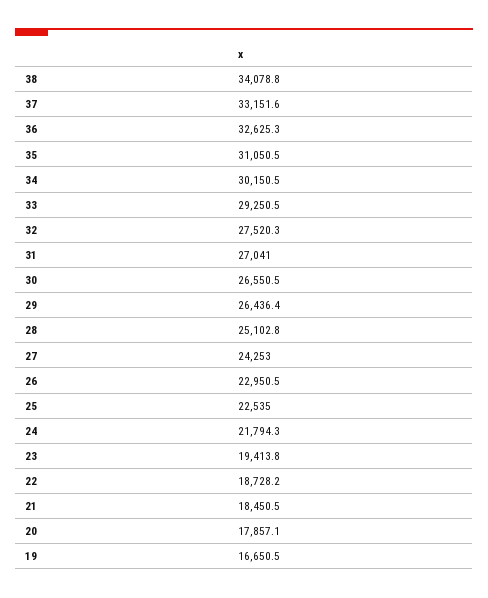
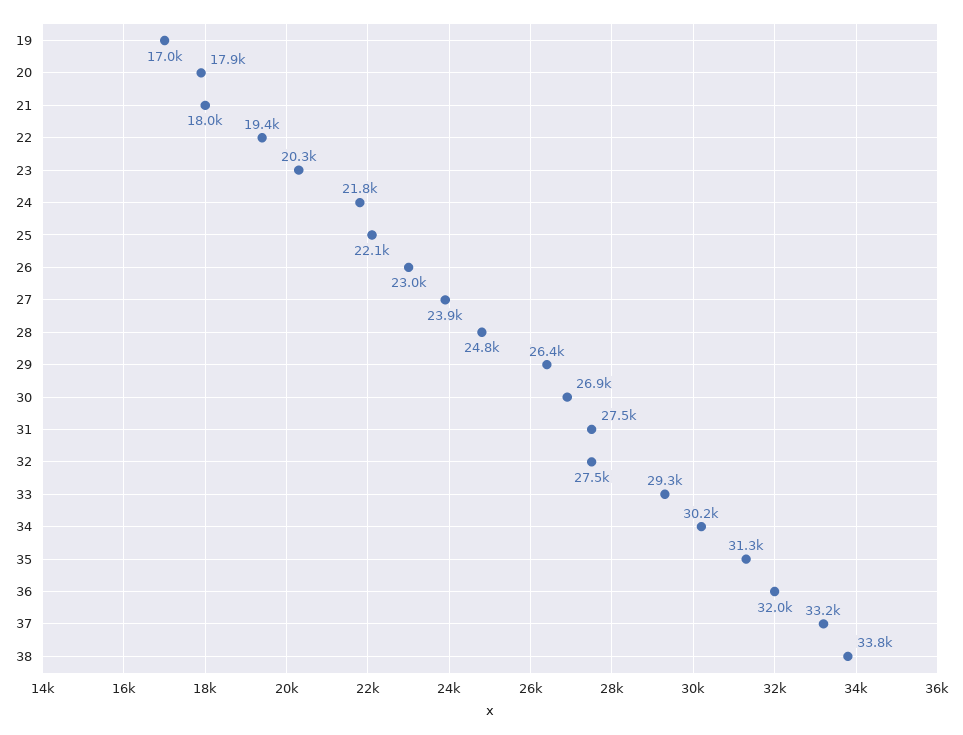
38: 34078.8 -> 33800
36: 32625.3 -> 32000
35: 31050.5 -> 31300
31: 27041 -> 27500
30: 26550.5 -> 26900
28: 25102.8 -> 24800
27: 24253 -> 23900
25: 22535 -> 22100
23: 19413.8 -> 20300
22: 18728.2 -> 19400
21: 18450.5 -> 18000
19: 16650.5 -> 17000

